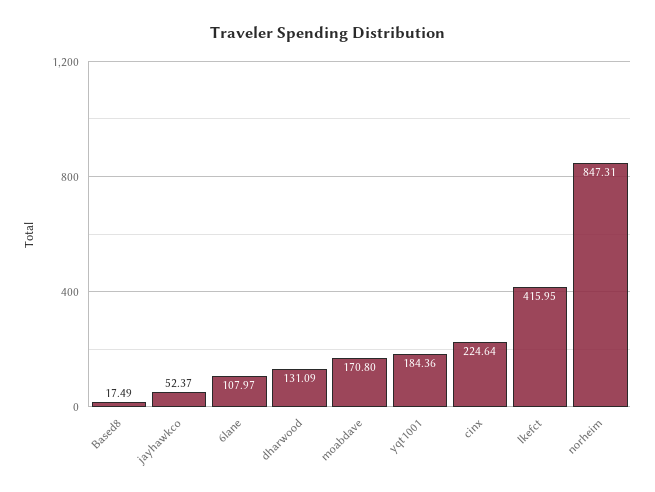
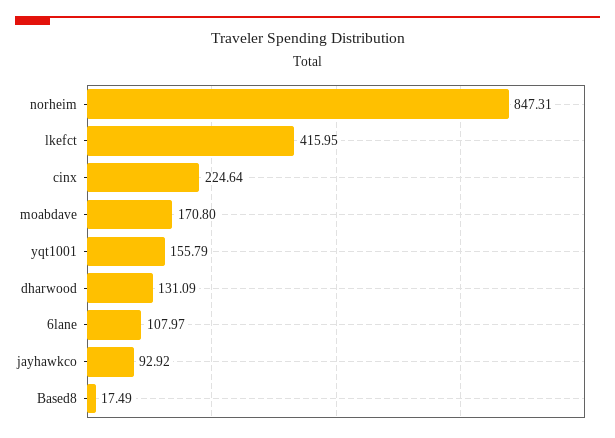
jayhawkco: 52.37 -> 92.92
yqt1001: 184.36 -> 155.79

